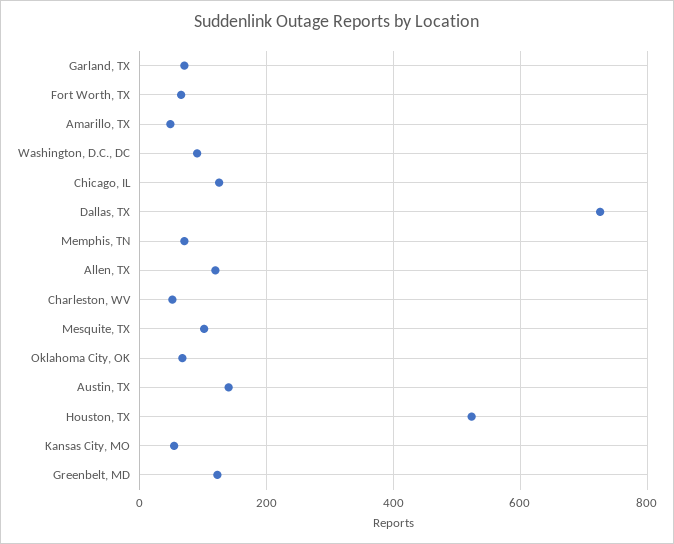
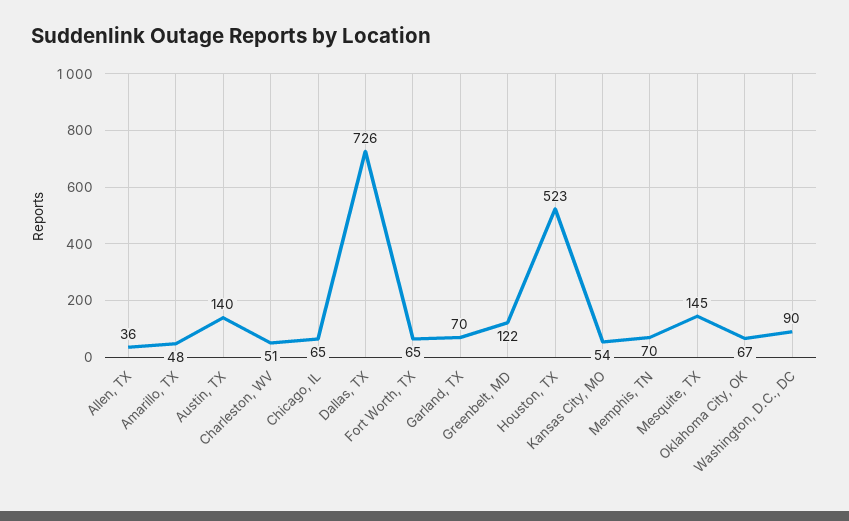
Chicago, IL: 120 -> 65
Allen, TX: 120 -> 36
Mesquite, TX: 100 -> 145

